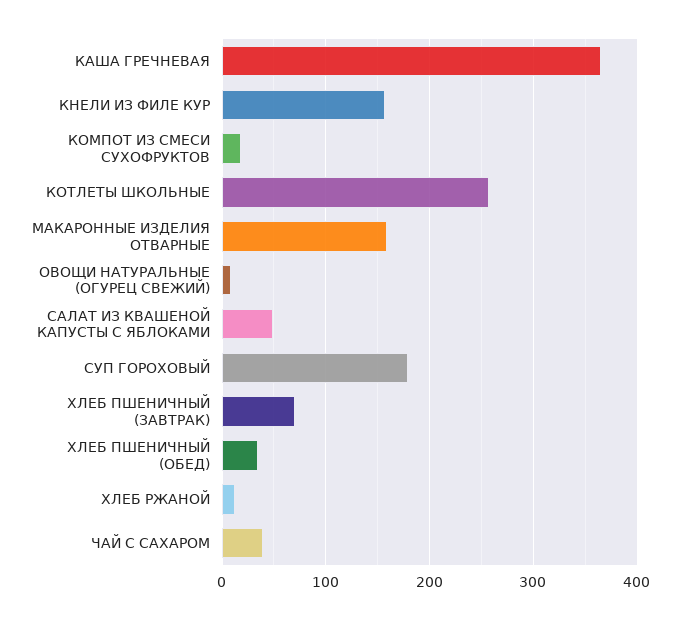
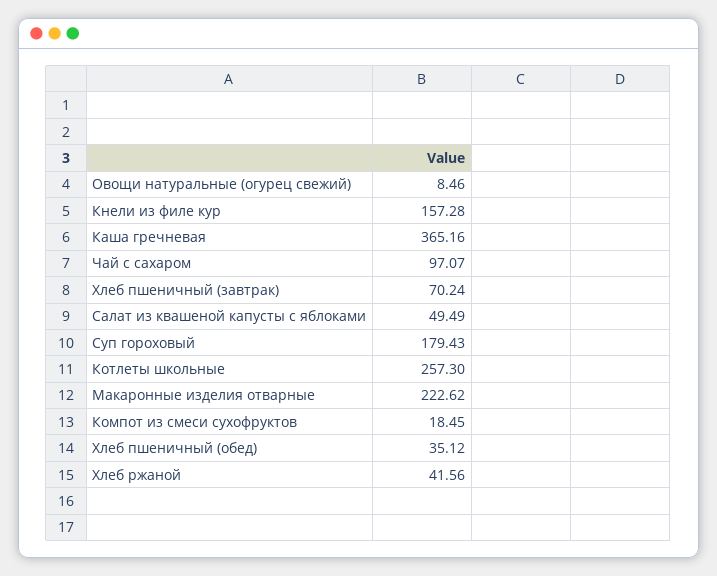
МАКАРОННЫЕ ИЗДЕЛИЯ ОТВАРНЫЕ: 160 -> 222.62
ХЛЕБ РЖАНОЙ: 10 -> 41.56
ЧАЙ С САХАРОМ: 40 -> 97.07

